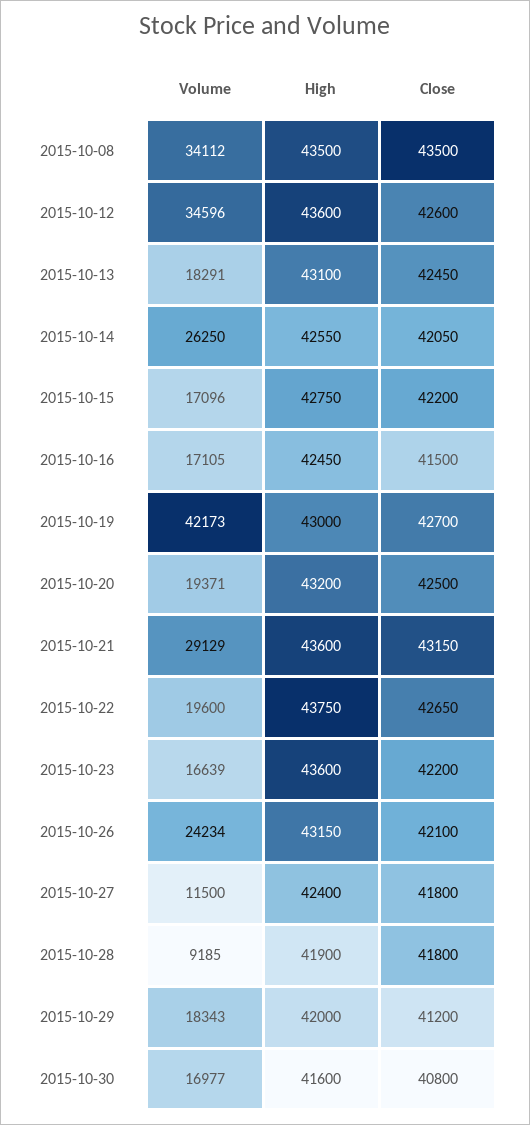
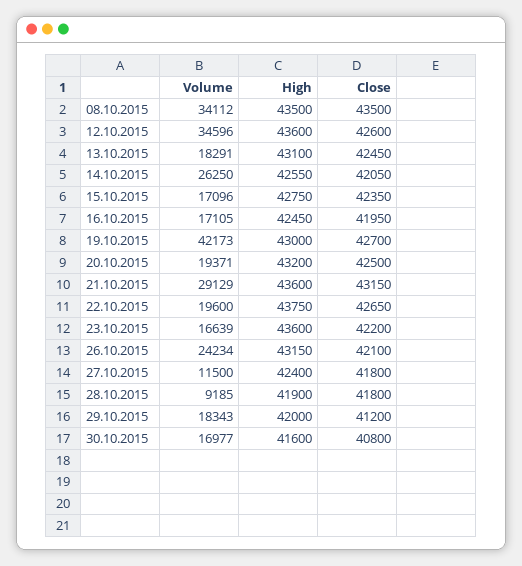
Close, 2015-10-15: 42200 -> 42350
Close, 2015-10-16: 41500 -> 41950

